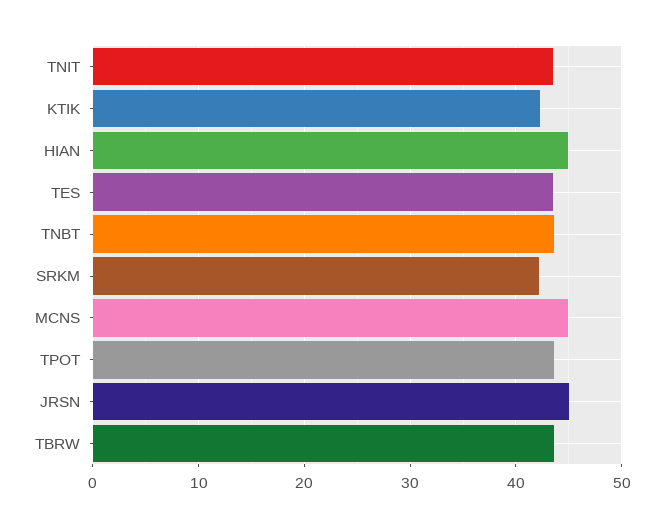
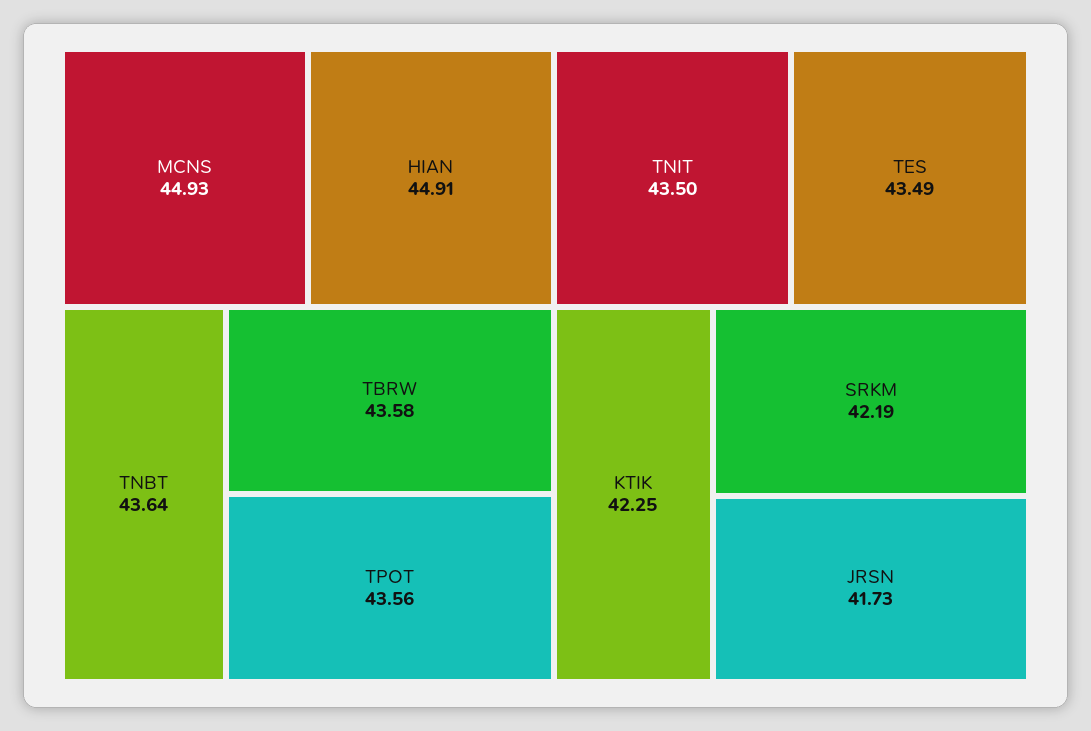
JRSN: 45 -> 41.73

